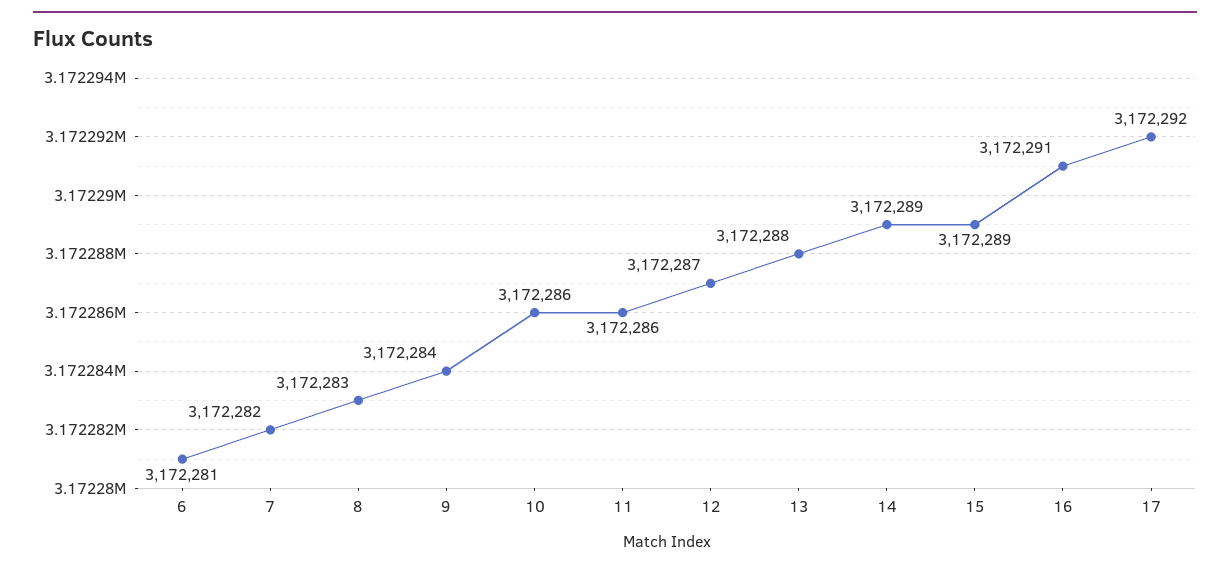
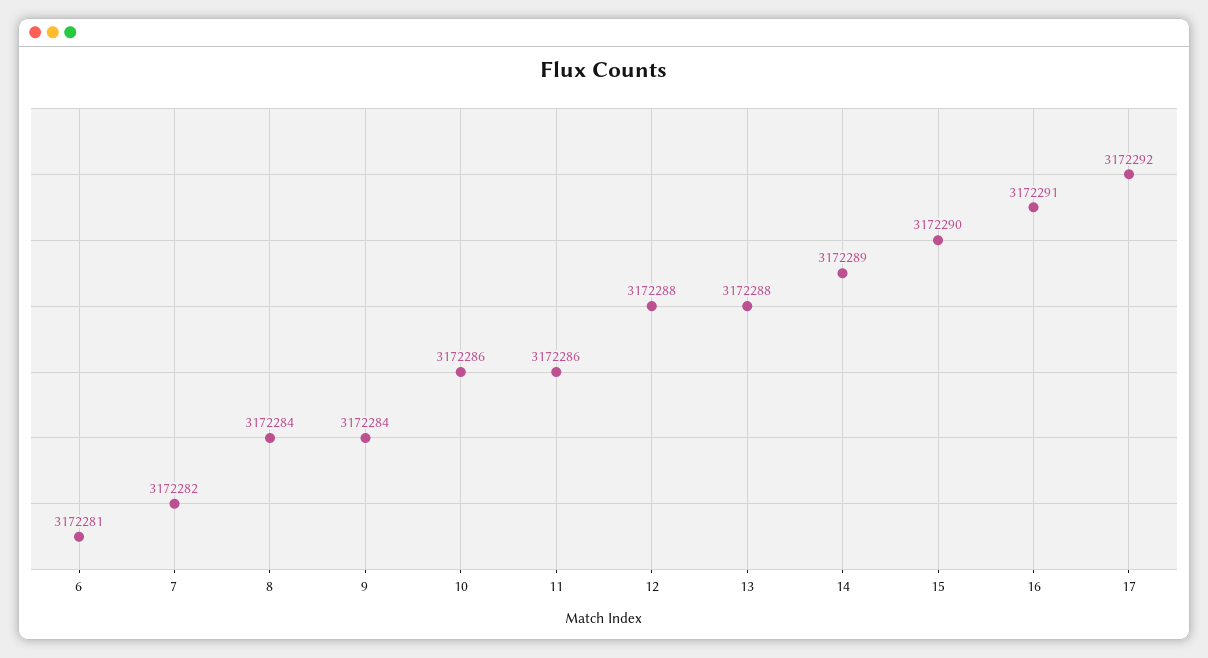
8: 3172283 -> 3172284
12: 3172287 -> 3172288
15: 3172289 -> 3172290

